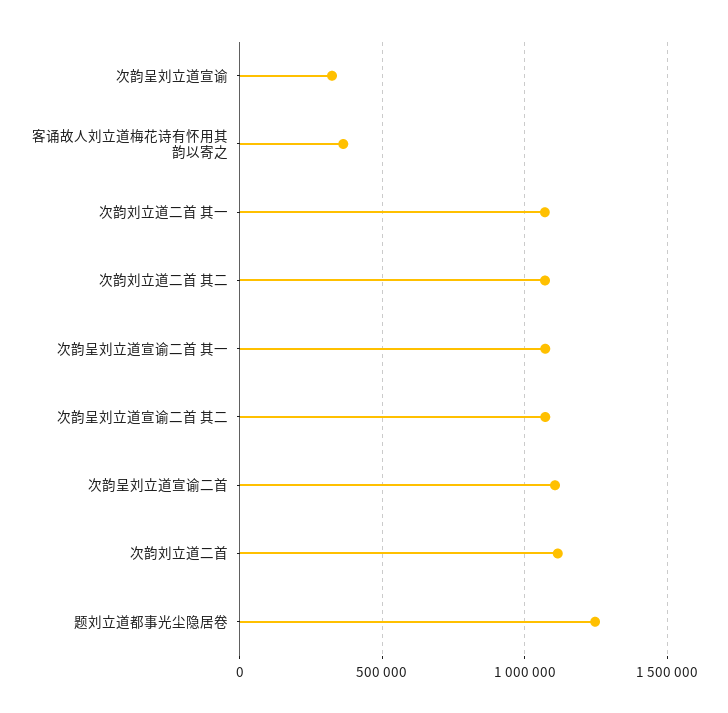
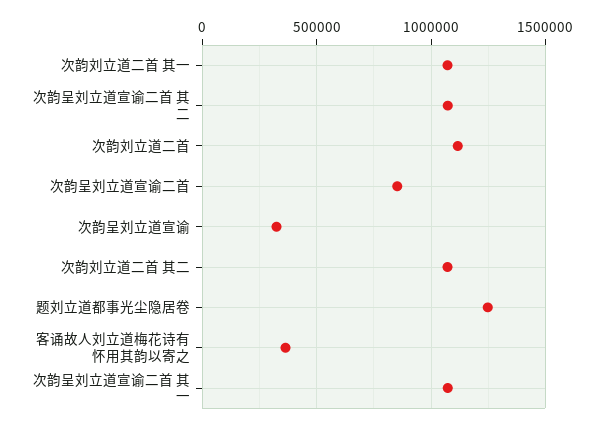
次韵呈刘立道宣谕二首: 1100000 -> 850000

